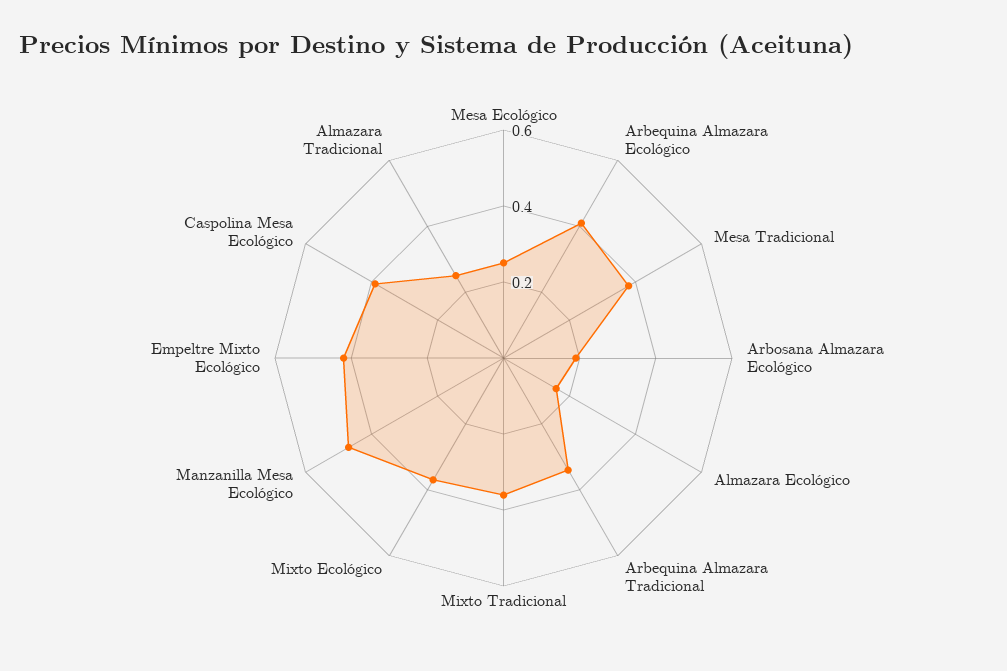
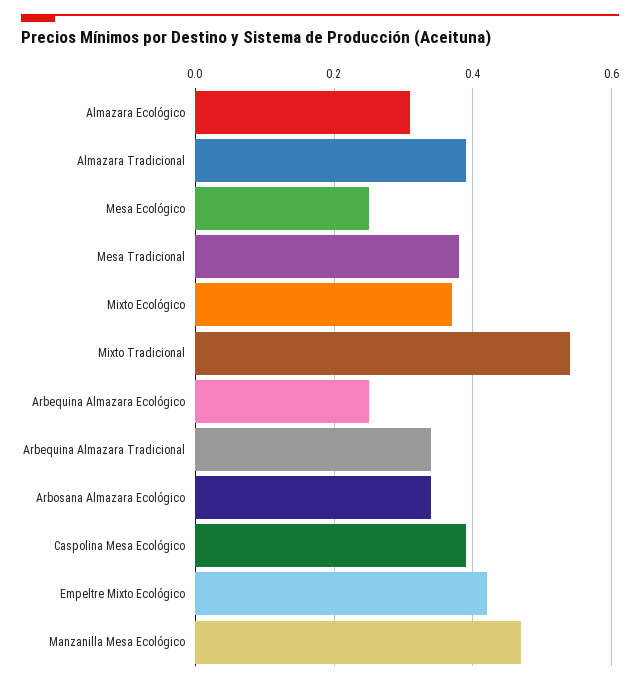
Arbequina Almazara Ecológico: 0.4 -> 0.25
Arbosana Almazara Ecológico: 0.2 -> 0.35
Almazara Ecológico: 0.15 -> 0.3
Mixto Tradicional: 0.35 -> 0.55
Almazara Tradicional: 0.25 -> 0.4

